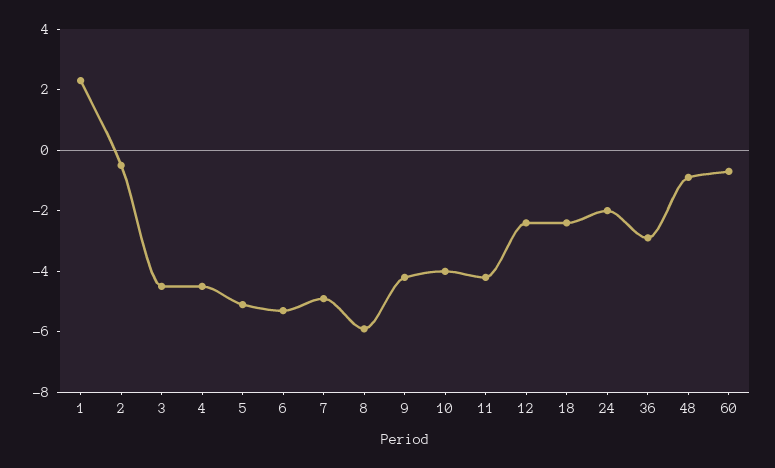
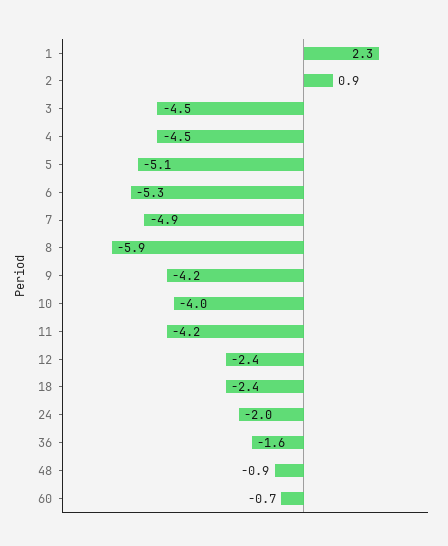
2: -0.5 -> 0.9
36: -3 -> -1.6

